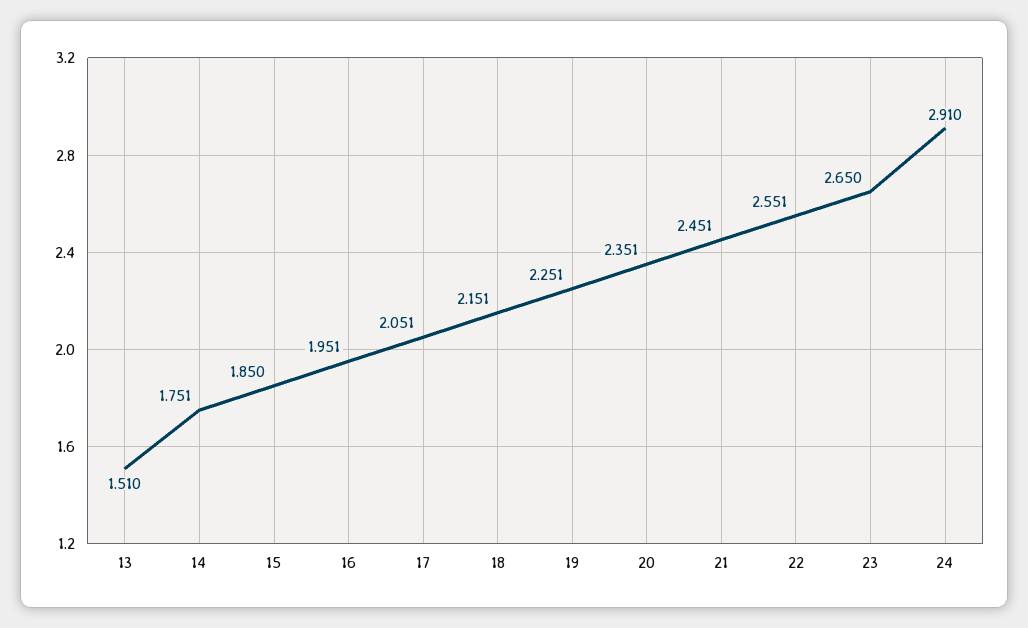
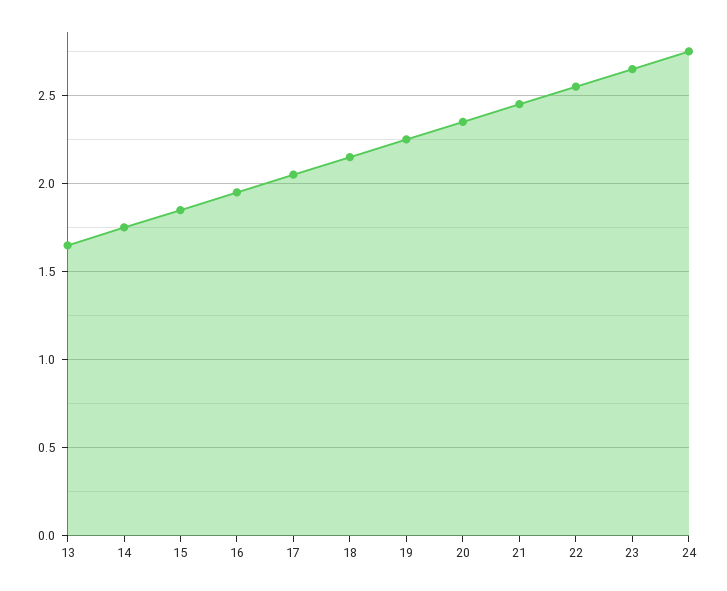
13: 1.51 -> 1.65
24: 2.91 -> 2.75

